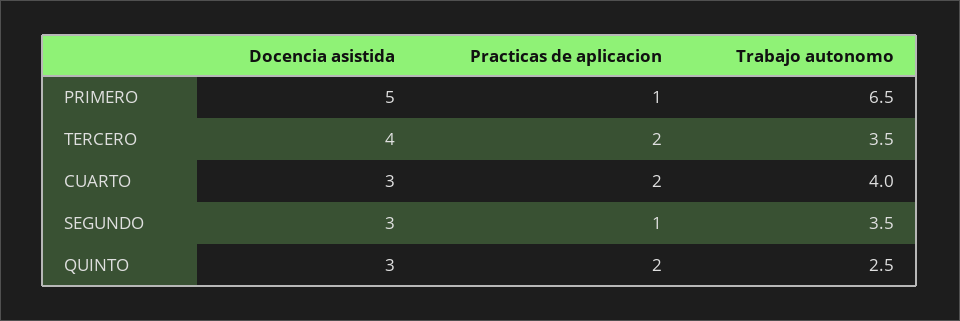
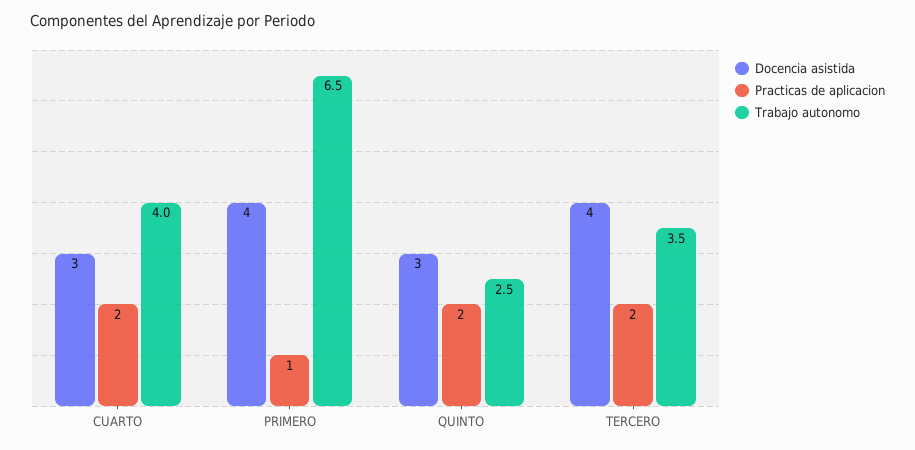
Docencia asistida, PRIMERO: 5 -> 4
Docencia asistida, SEGUNDO: 3 -> none
Practicas de aplicacion, SEGUNDO: 1 -> none
Trabajo autonomo, SEGUNDO: 3.5 -> none

